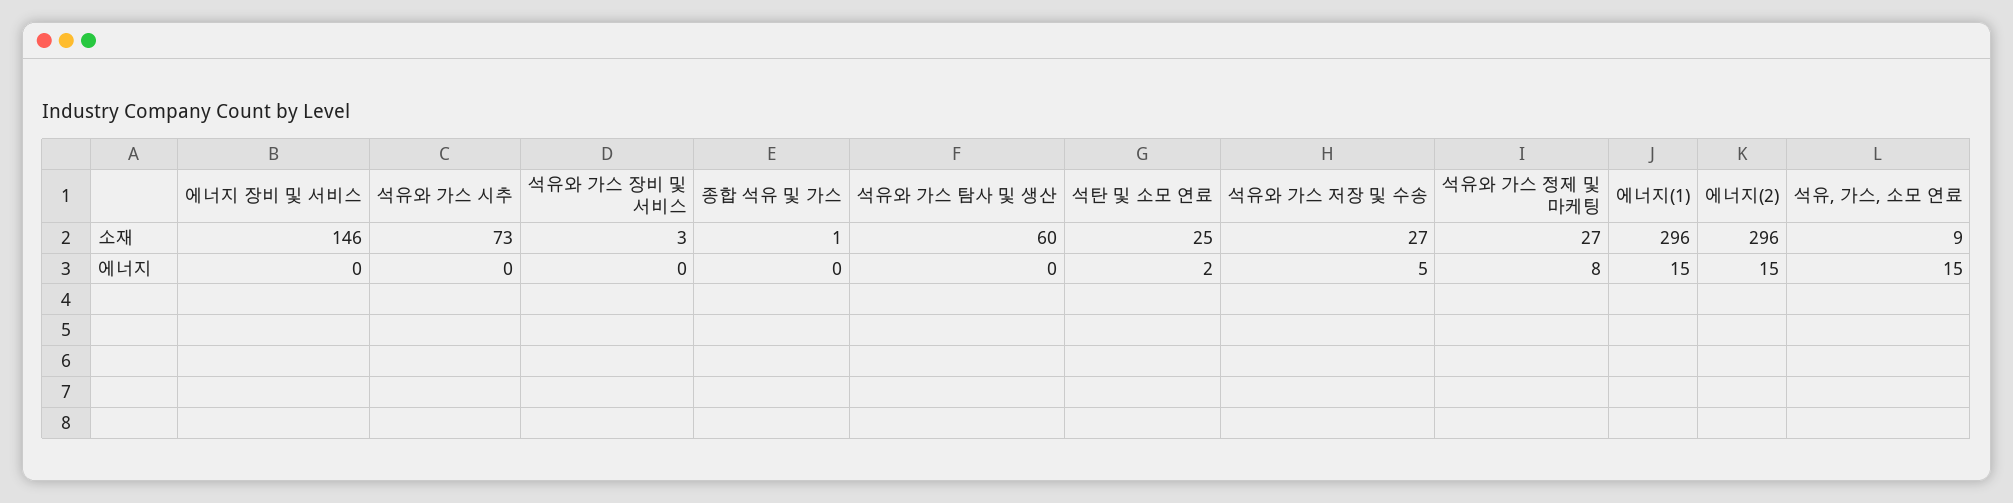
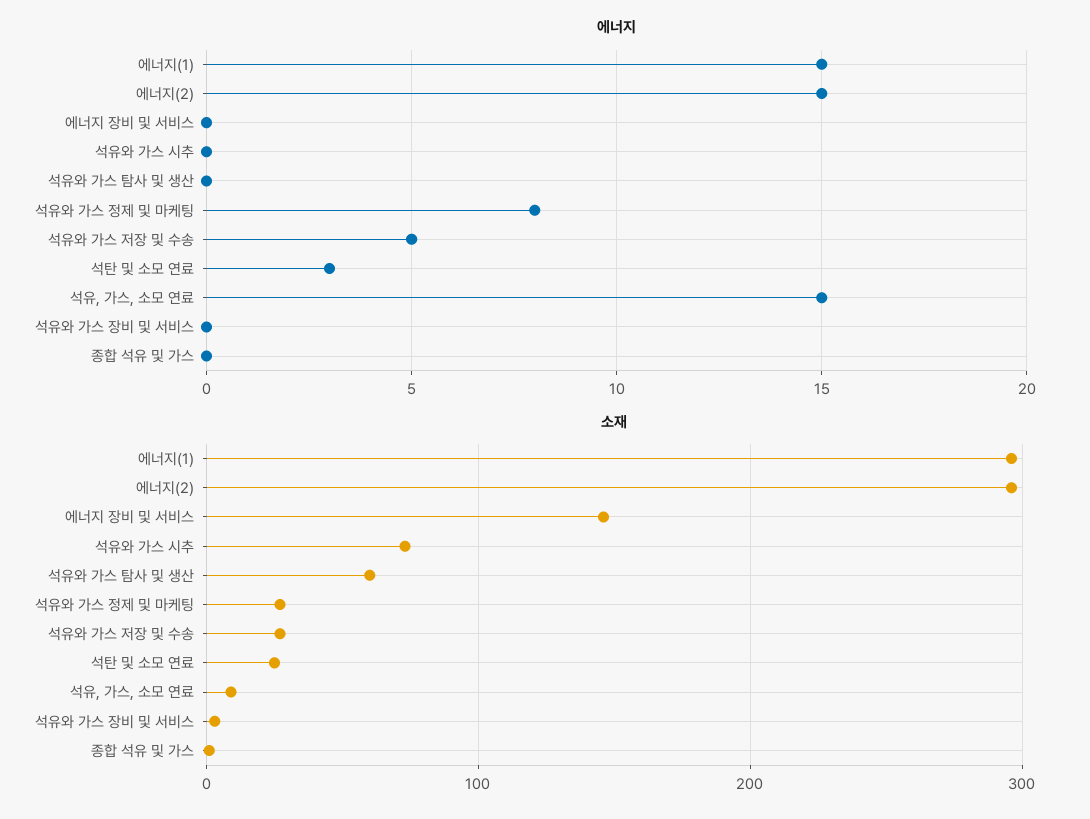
에너지, 석탄 및 소모 연료: 2 -> 3

